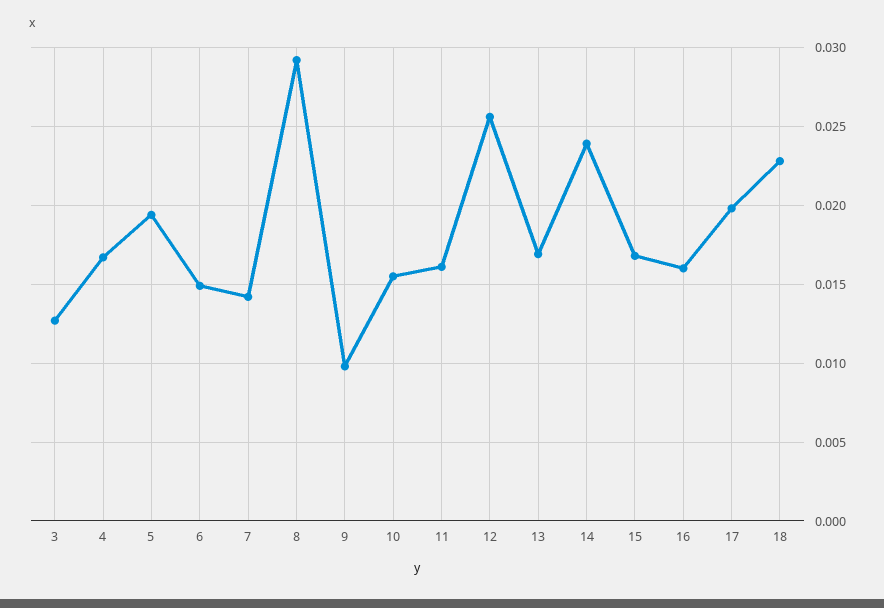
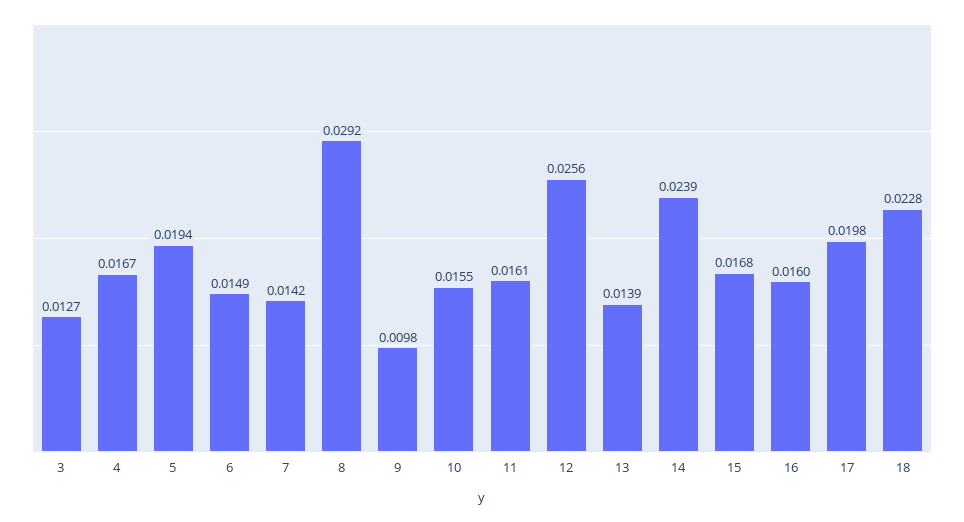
13: 0.017 -> 0.0139

